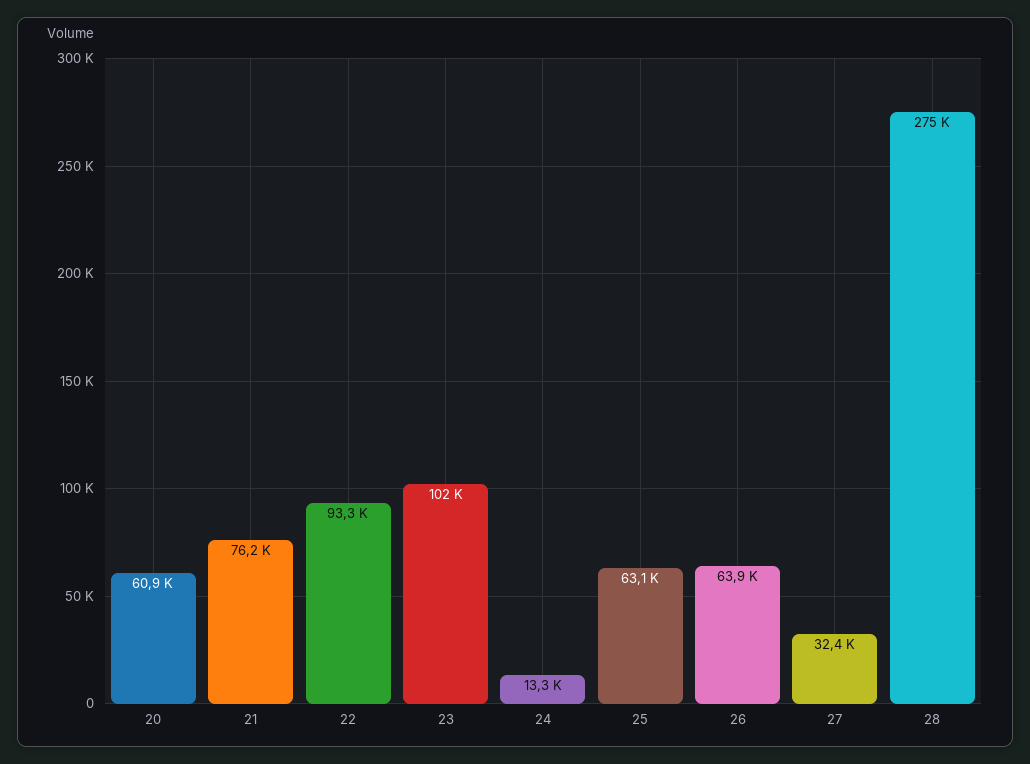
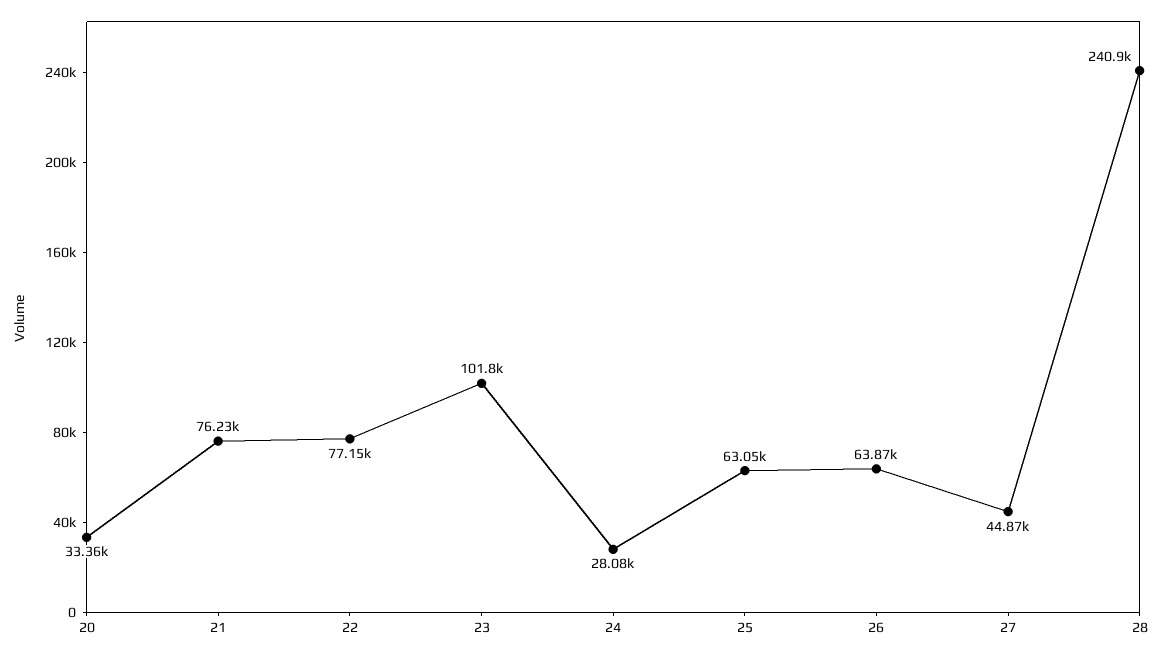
20: 60900 -> 33360
22: 93300 -> 77150
24: 13300 -> 28080
27: 32400 -> 44870
28: 275000 -> 240900

